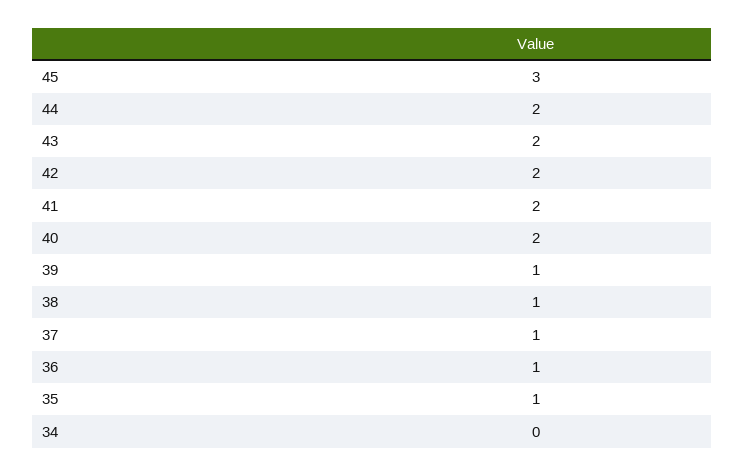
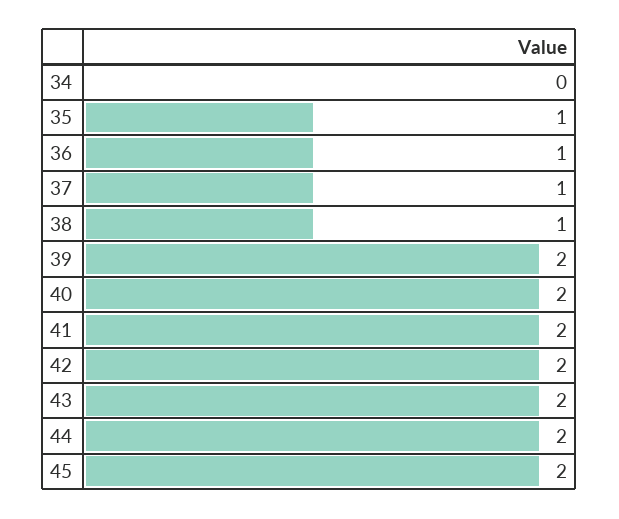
45: 3 -> 2
39: 1 -> 2

